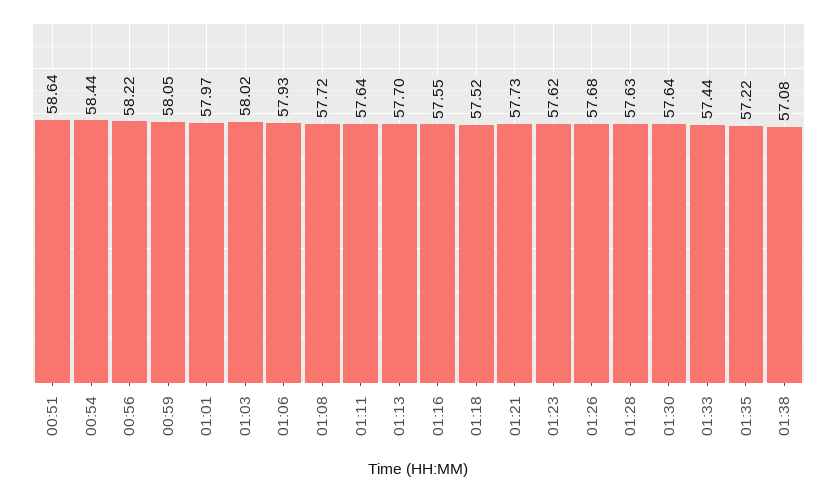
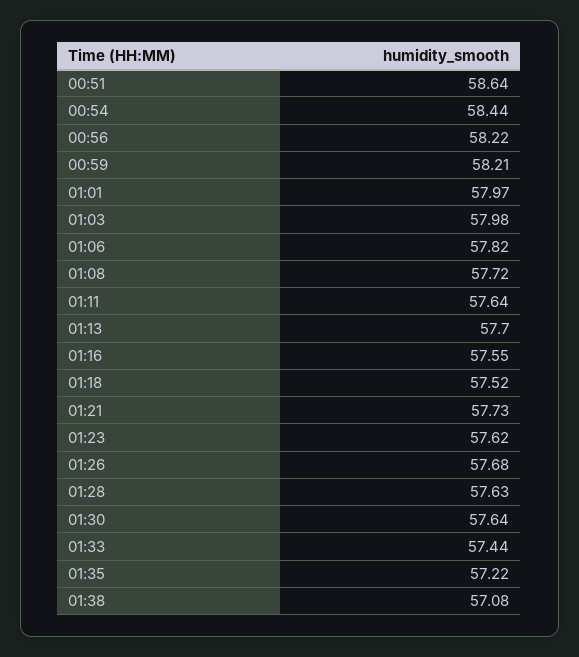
00:59: 58.05 -> 58.21
01:03: 58.02 -> 57.98
01:06: 57.93 -> 57.82

